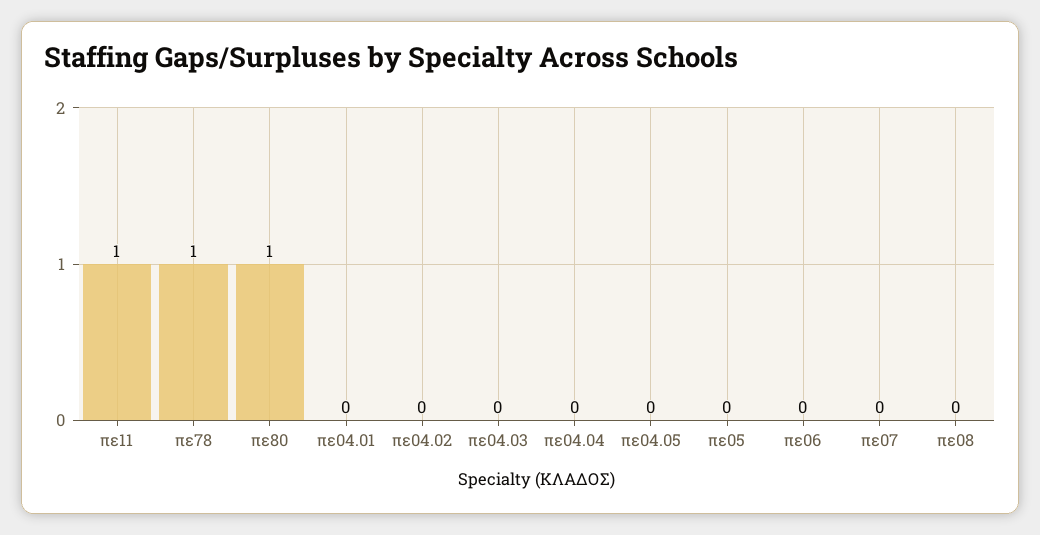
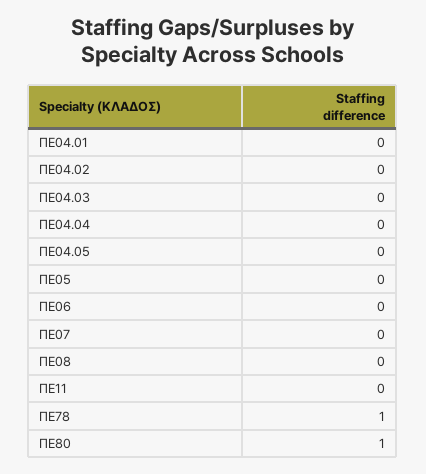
πε11: 1 -> 0

